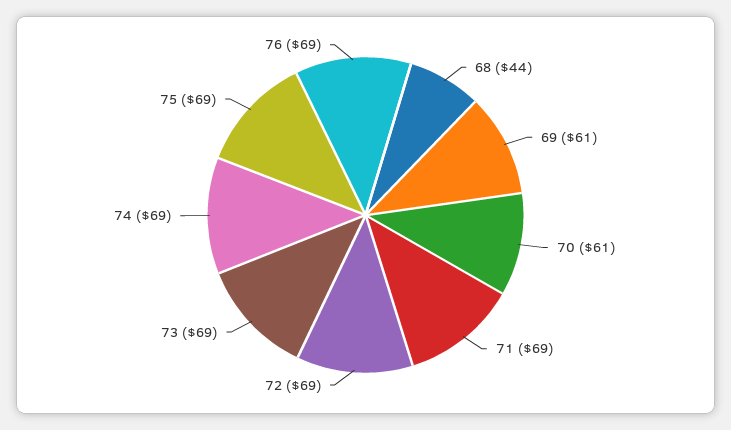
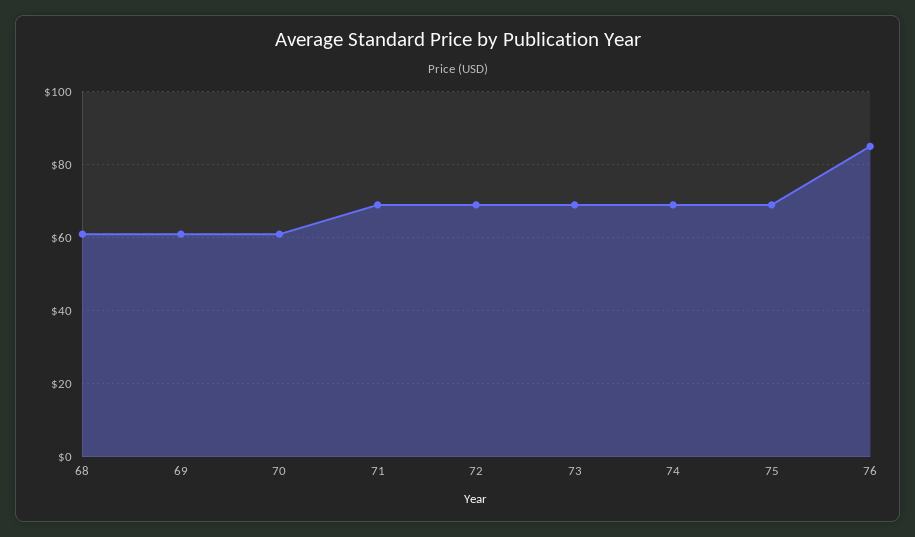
68: 44 -> 60
76: 69 -> 85

